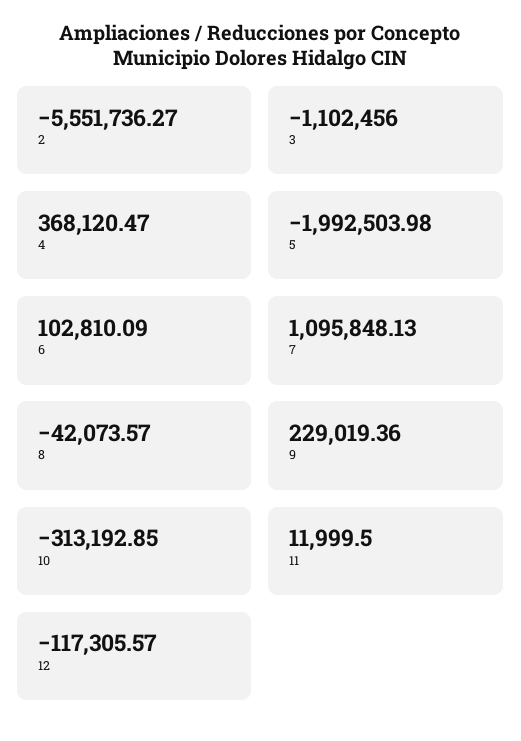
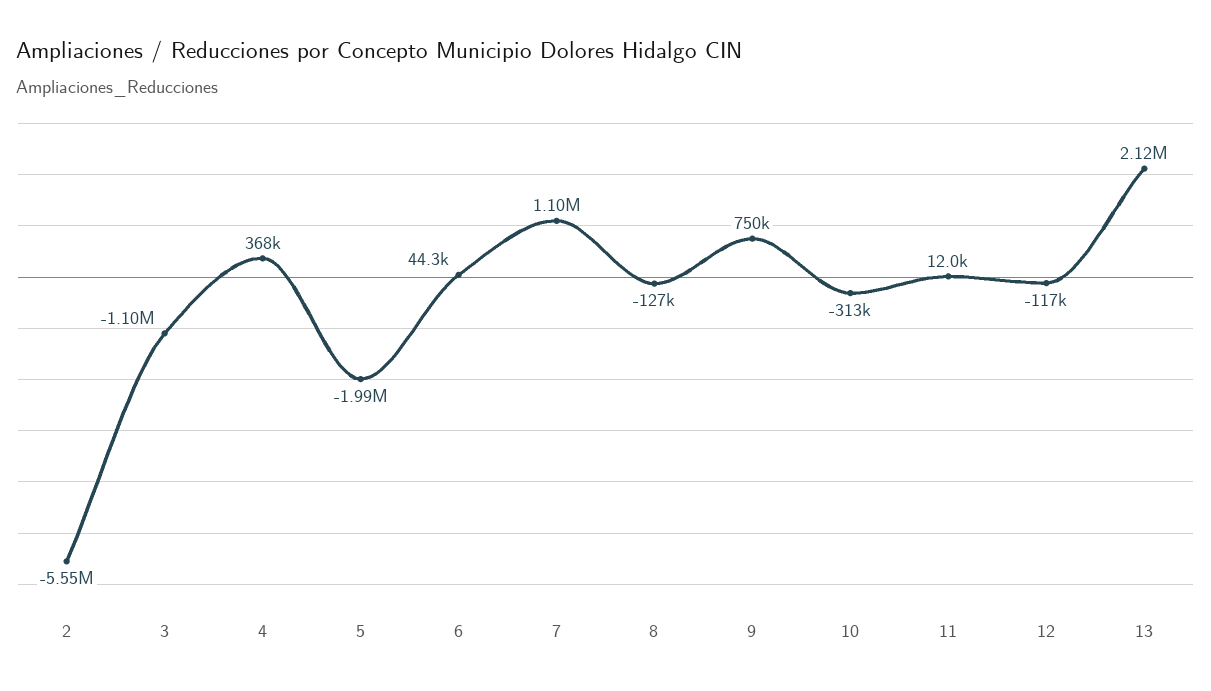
6: 102810.09 -> 44300
8: -42073.57 -> -127000
9: 229019.36 -> 750000
13: none -> 2120000

